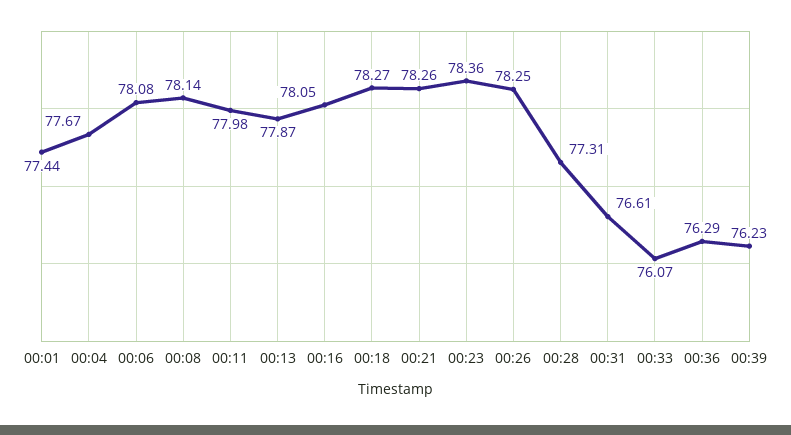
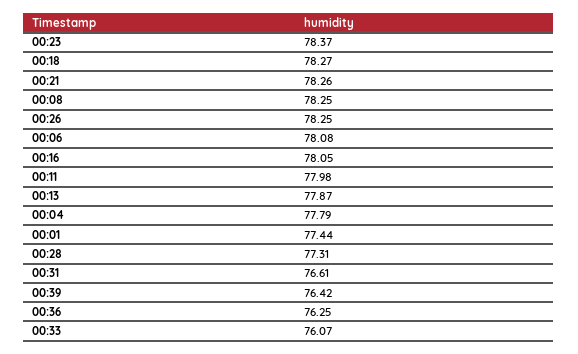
00:04: 77.67 -> 77.79
00:08: 78.14 -> 78.25
00:23: 78.36 -> 78.37
00:36: 76.29 -> 76.25
00:39: 76.23 -> 76.42

